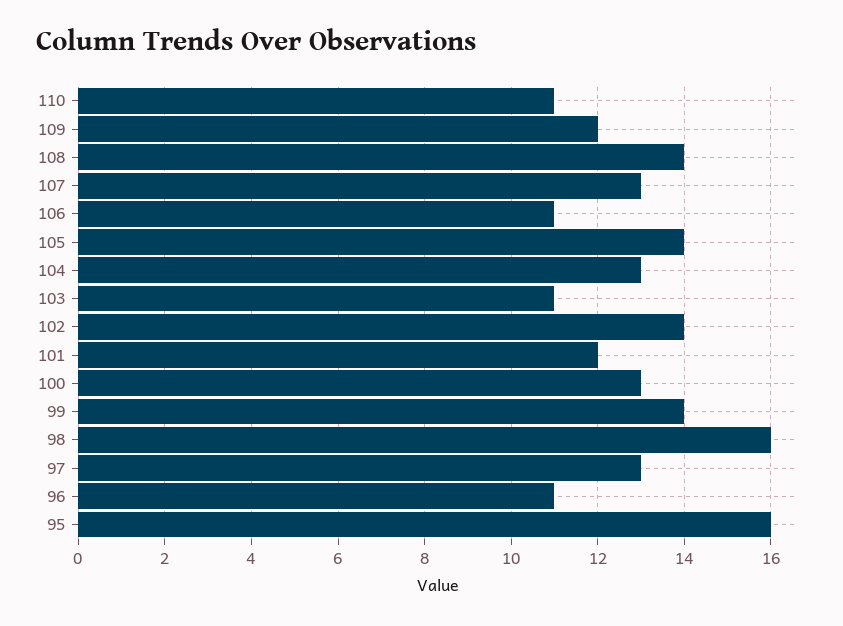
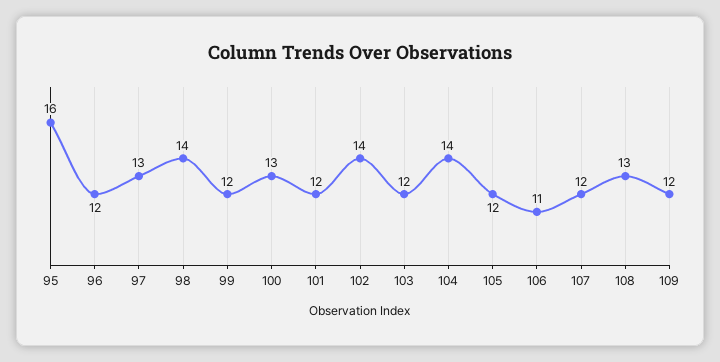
110: 11 -> none
108: 14 -> 13
107: 13 -> 12
105: 14 -> 12
104: 13 -> 14
103: 11 -> 12
99: 14 -> 12
98: 16 -> 14
96: 11 -> 12

